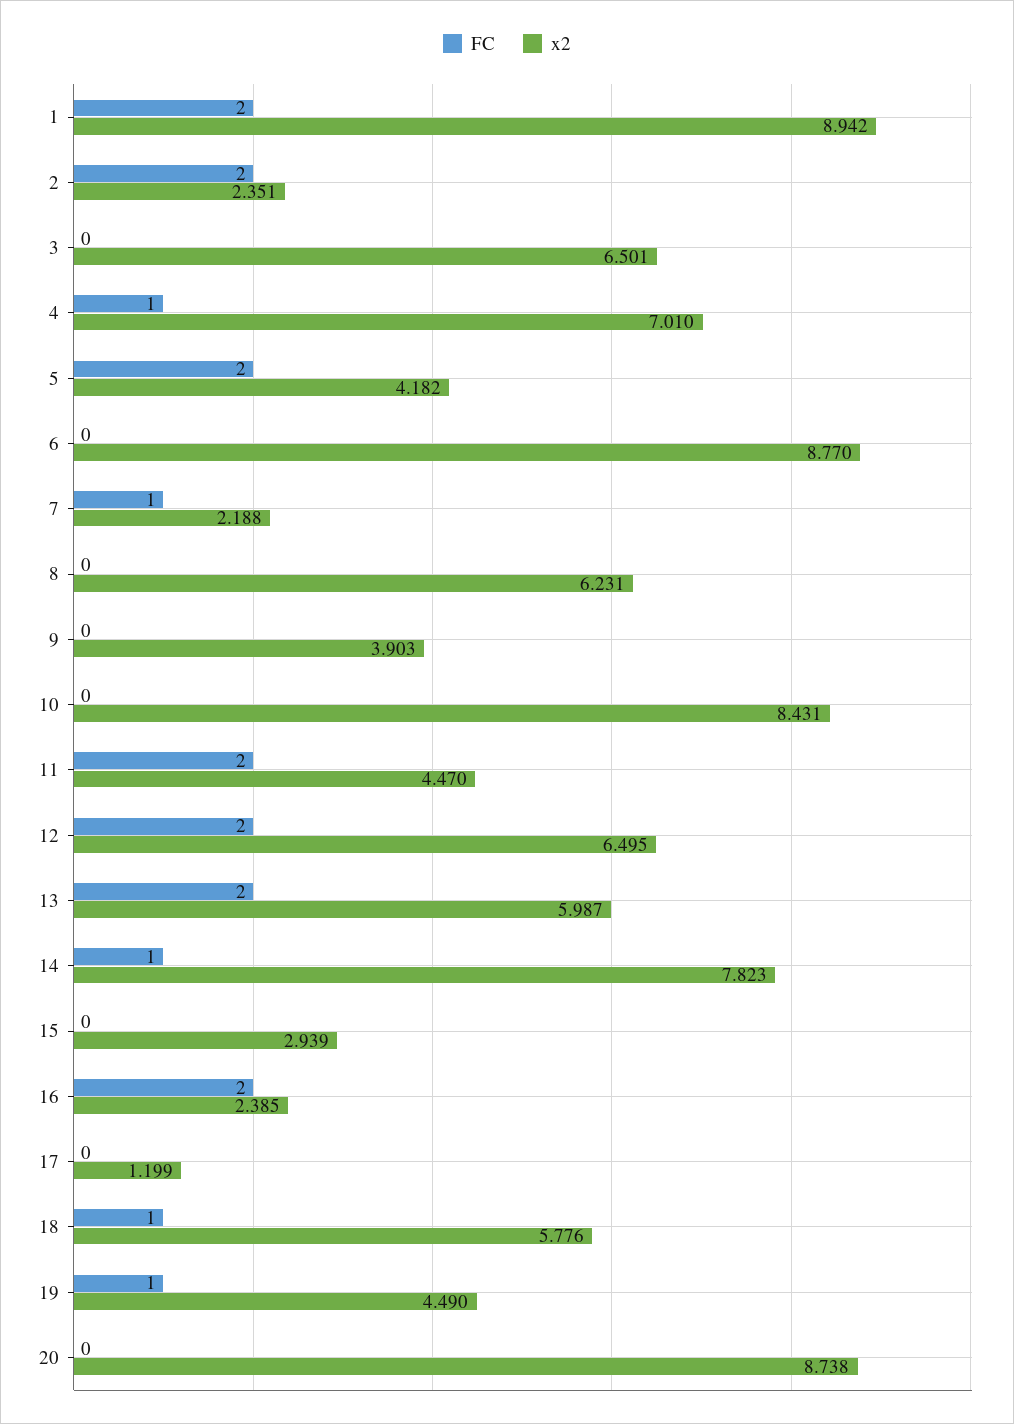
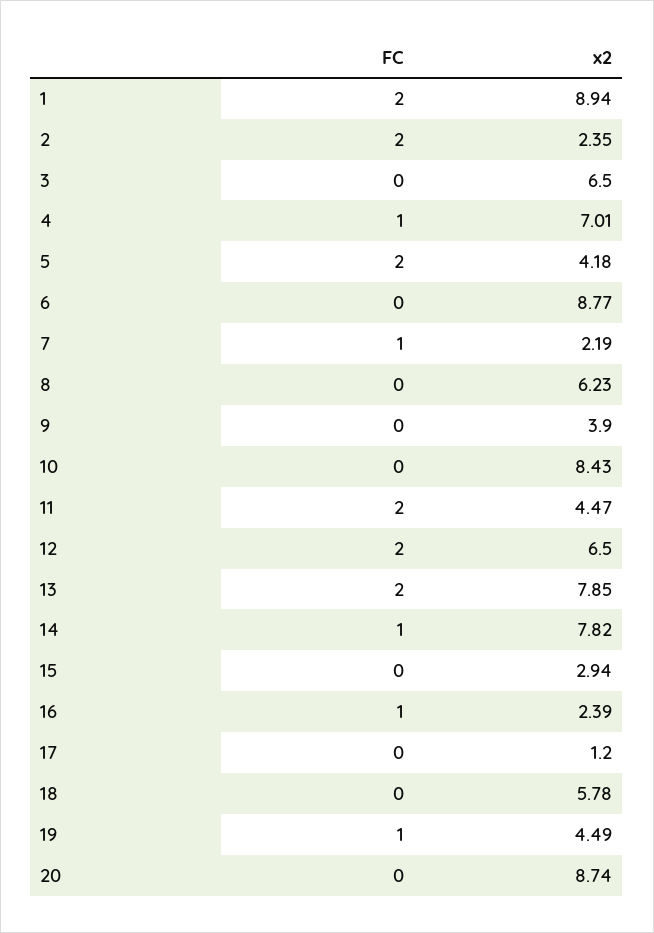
x2, 13: 5.987 -> 7.85
FC, 16: 2 -> 1
FC, 18: 1 -> 0

